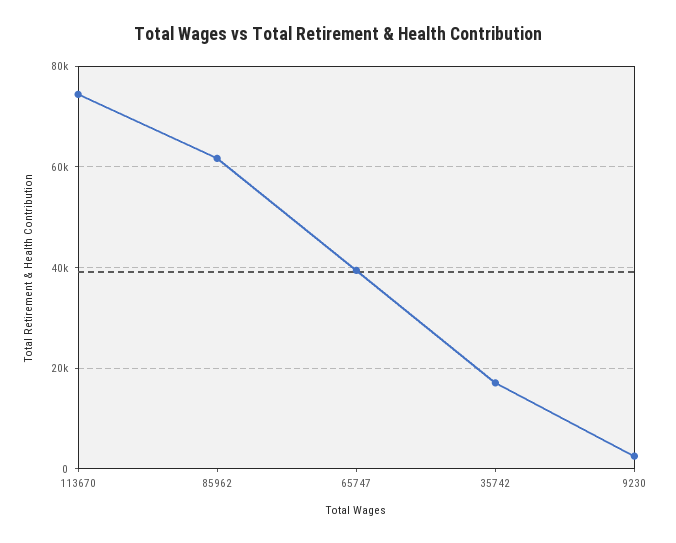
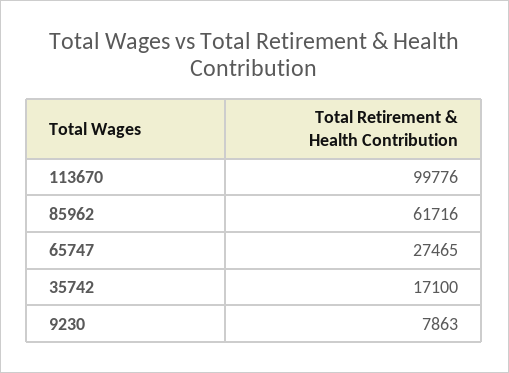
113670: 74000 -> 99776
65747: 40000 -> 27465
9230: 2000 -> 7863

